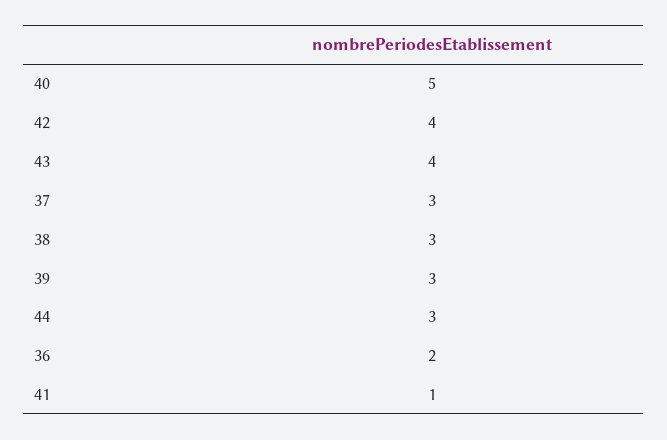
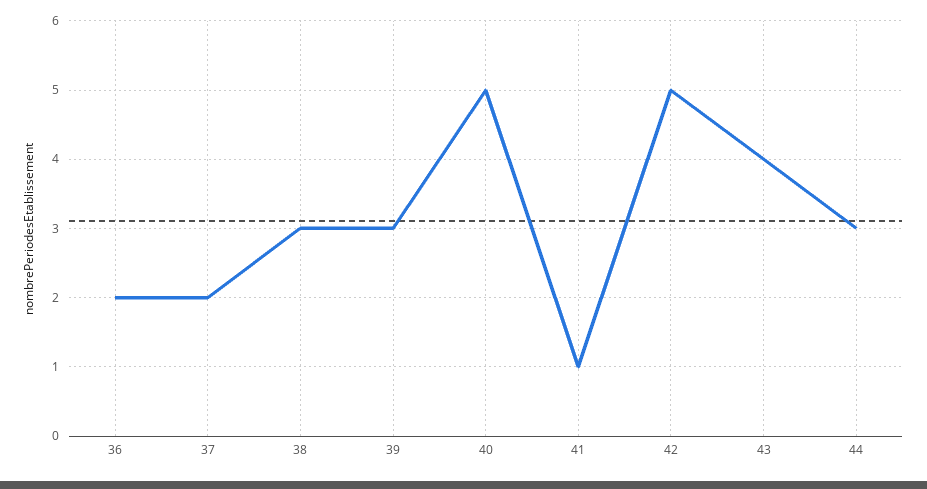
42: 4 -> 5
37: 3 -> 2

